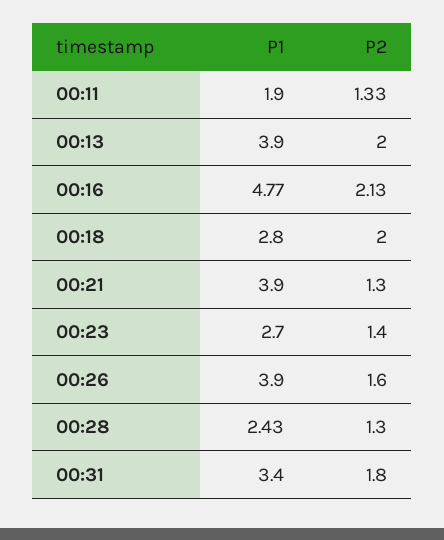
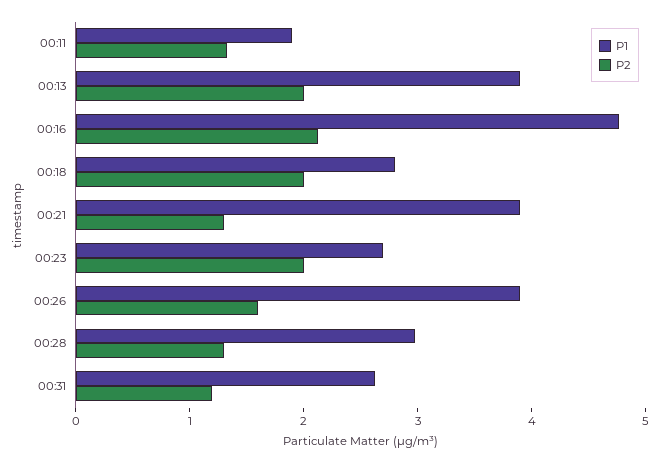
P2, 00:23: 1.4 -> 2
P1, 00:28: 2.43 -> 3
P1, 00:31: 3.4 -> 2.6
P2, 00:31: 1.8 -> 1.2

